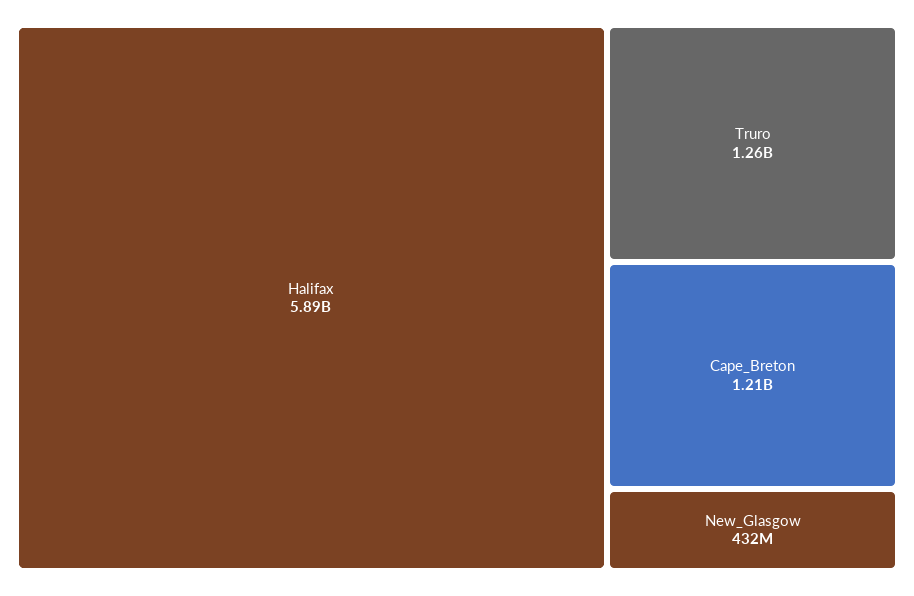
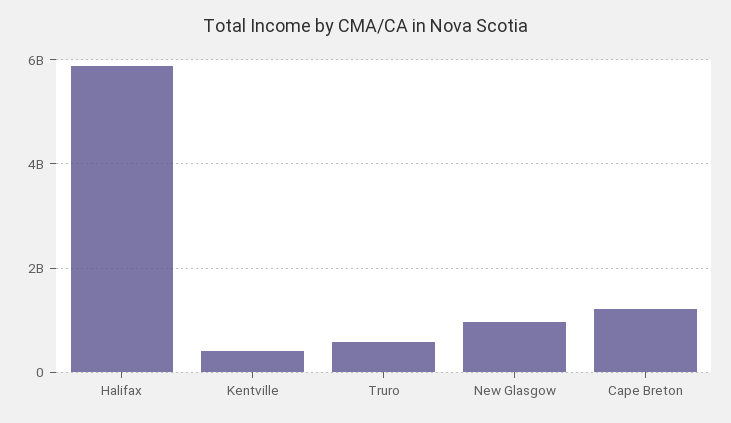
Truro: 1260000000 -> 600000000
New_Glasgow: 432000000 -> 1000000000
Kentville: none -> 400000000

